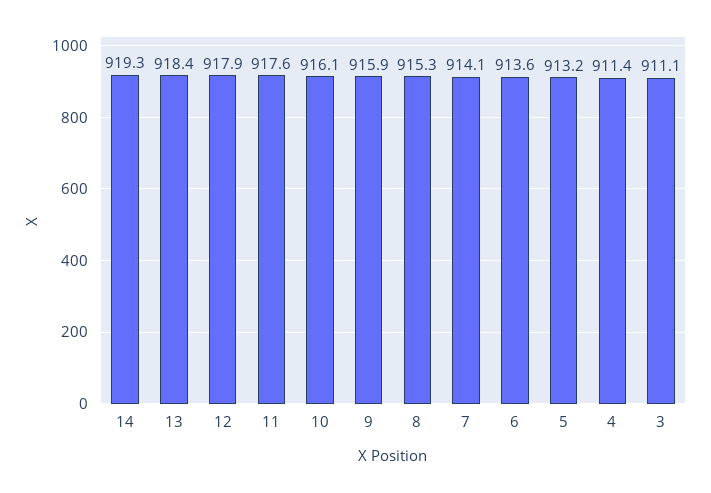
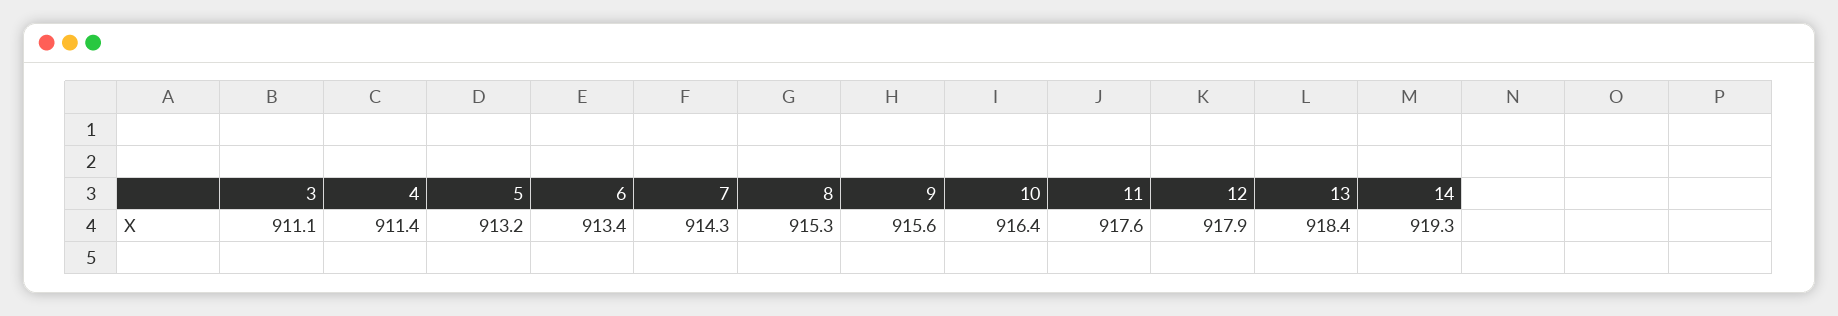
10: 916.1 -> 916.4
9: 915.9 -> 915.6
7: 914.1 -> 914.3
6: 913.6 -> 913.4

